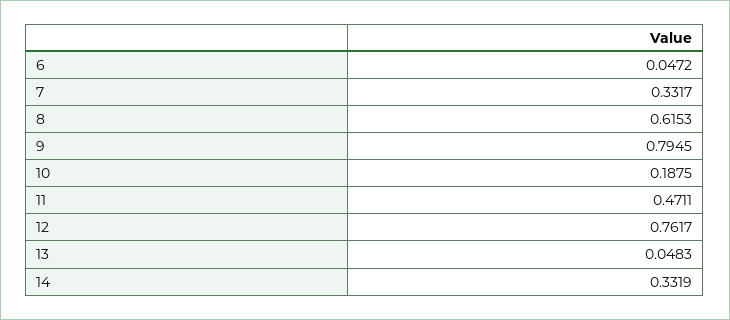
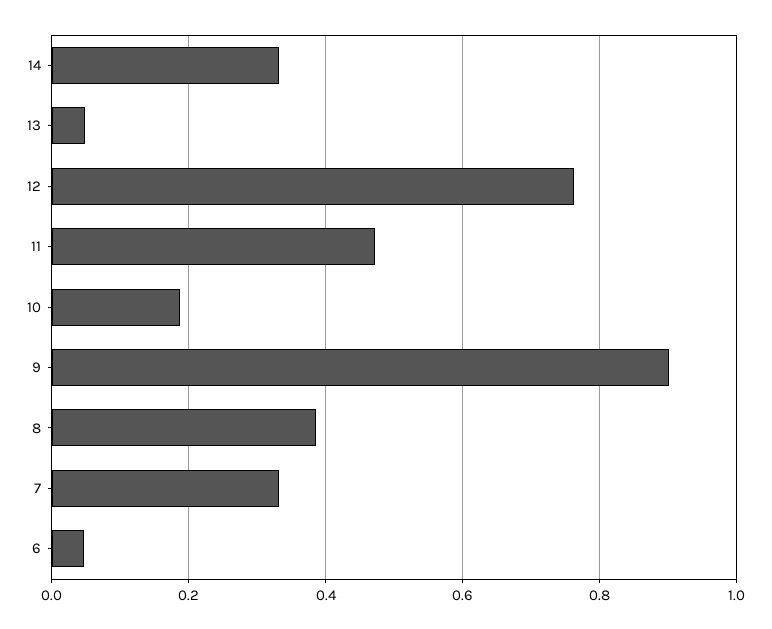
8: 0.6153 -> 0.38
9: 0.7945 -> 0.9

